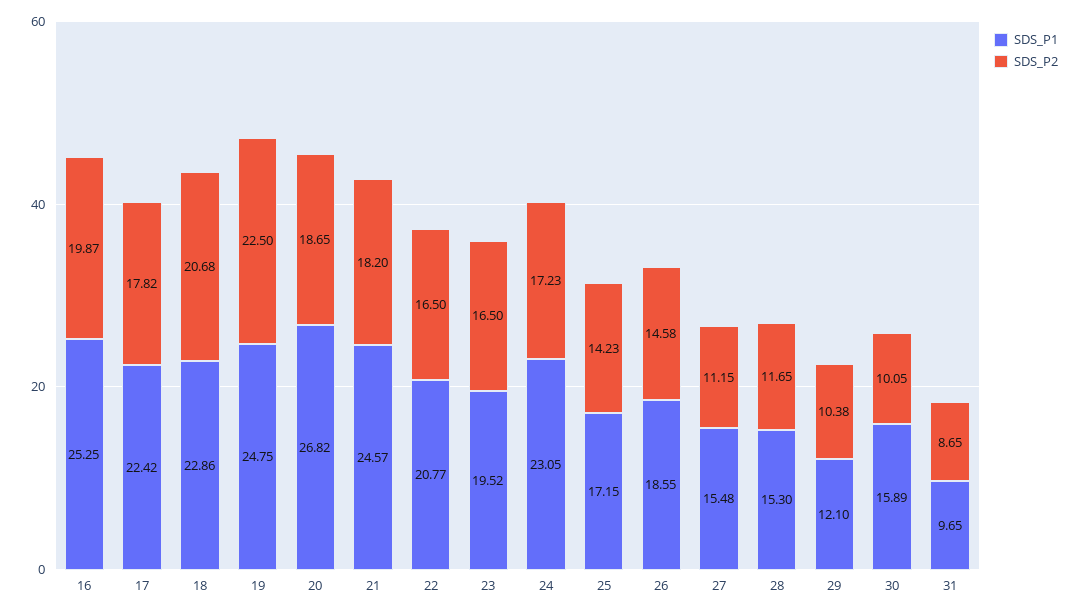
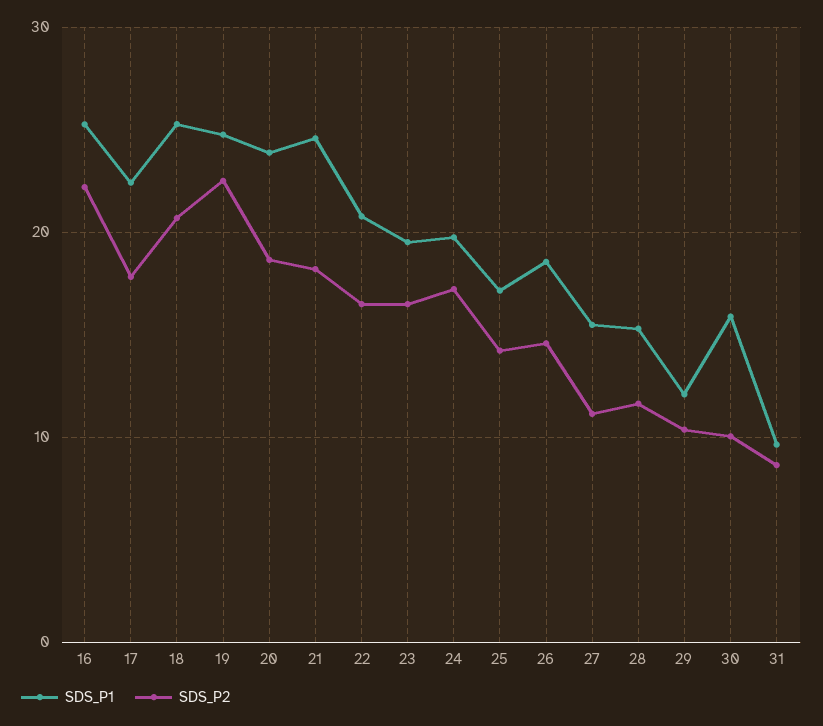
SDS_P2, 16: 19.87 -> 22
SDS_P1, 18: 22.86 -> 25
SDS_P1, 20: 26.82 -> 24
SDS_P1, 24: 23.05 -> 20

